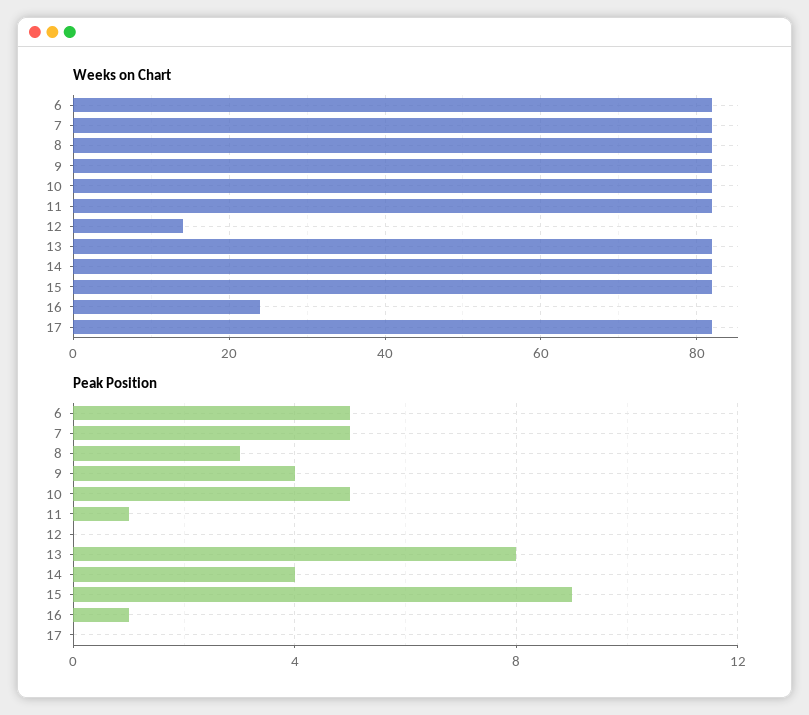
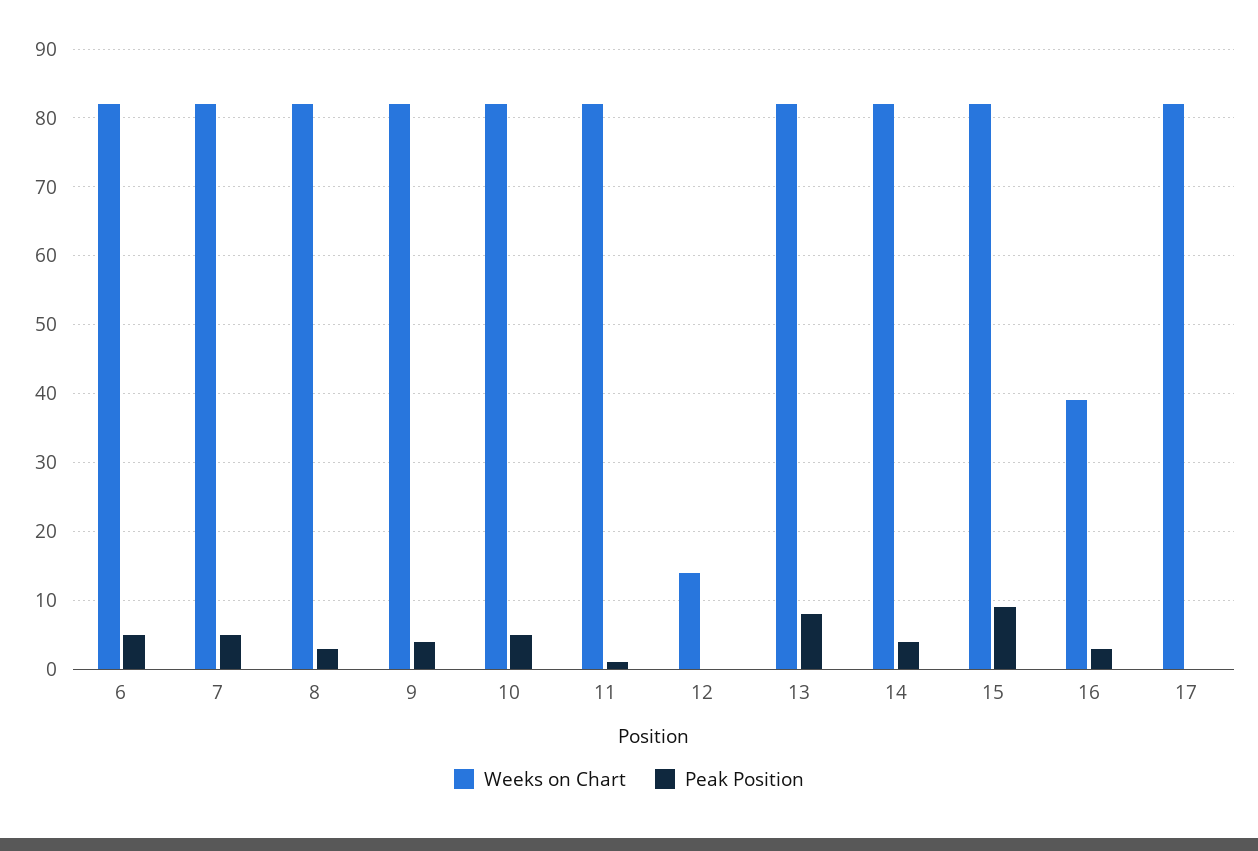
Weeks on Chart, 16: 25 -> 39
Peak Position, 16: 1 -> 3

